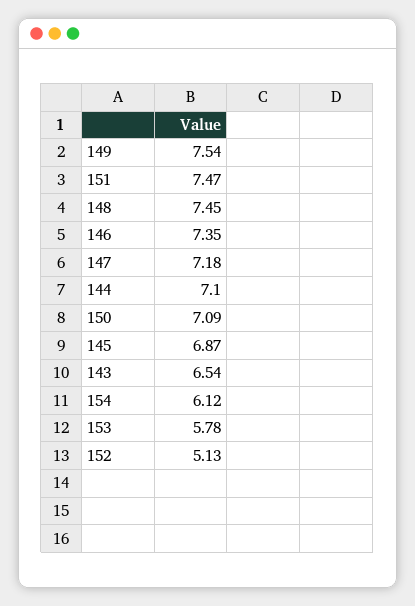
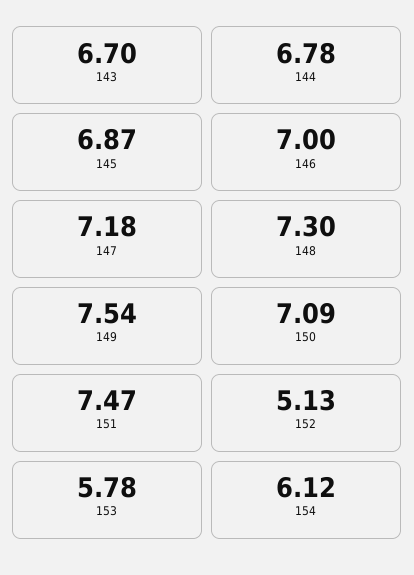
148: 7.45 -> 7.3
146: 7.35 -> 7
144: 7.1 -> 6.78
143: 6.54 -> 6.7

